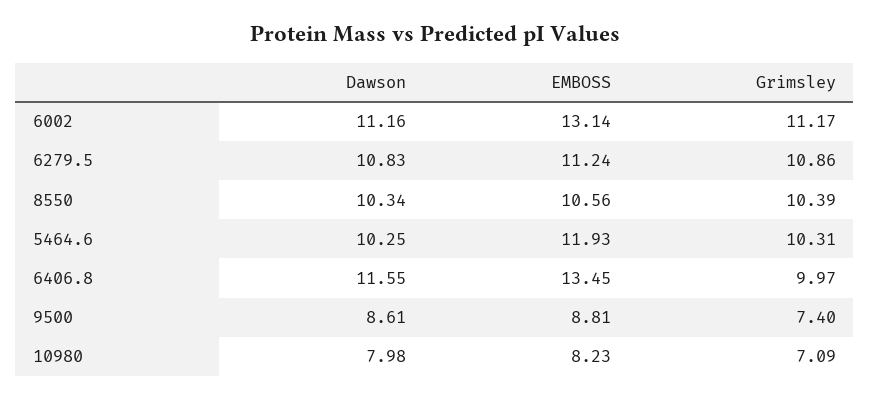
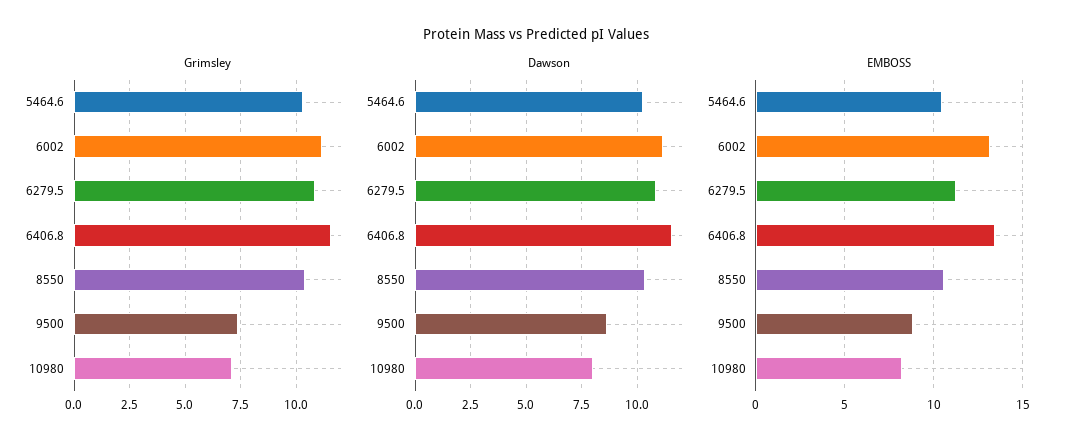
EMBOSS, 5464.6: 11.93 -> 10.5
Grimsley, 6406.8: 9.97 -> 11.5

